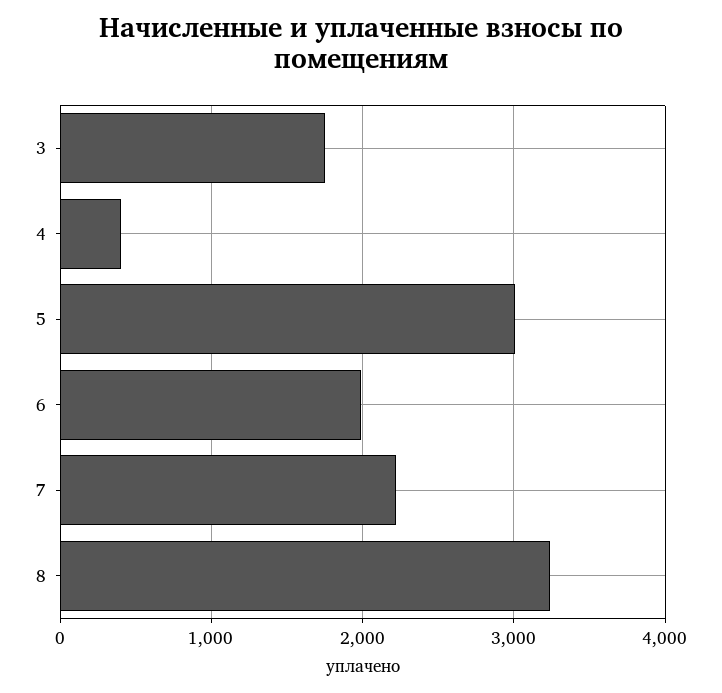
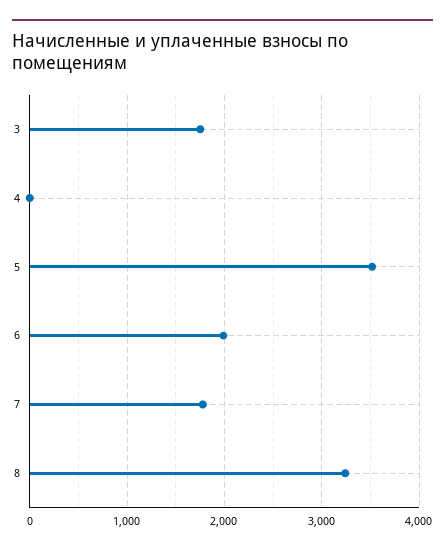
4: 400 -> 0
5: 3000 -> 3500
7: 2200 -> 1800

